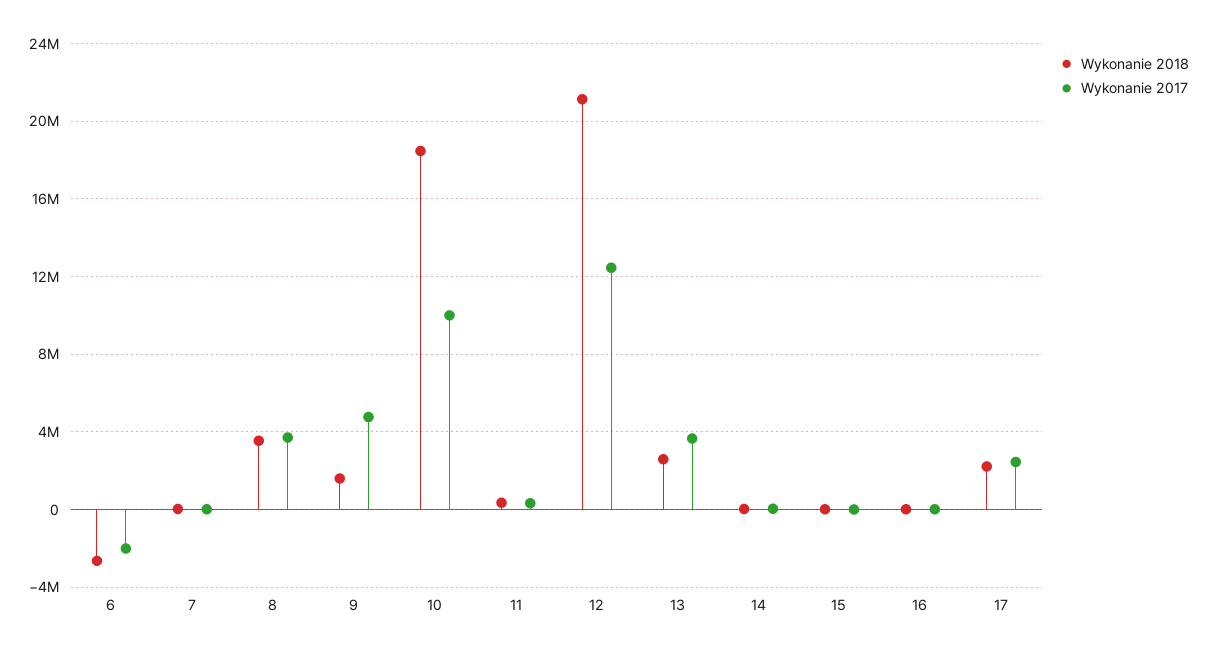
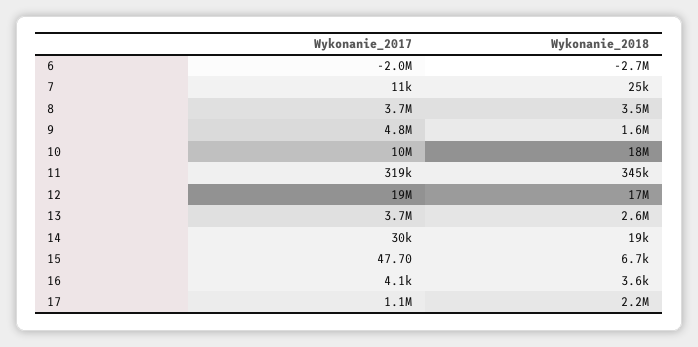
Wykonanie 2018, 12: 21000000 -> 17000000
Wykonanie 2017, 12: 12500000 -> 19000000
Wykonanie 2017, 17: 2500000 -> 1100000

